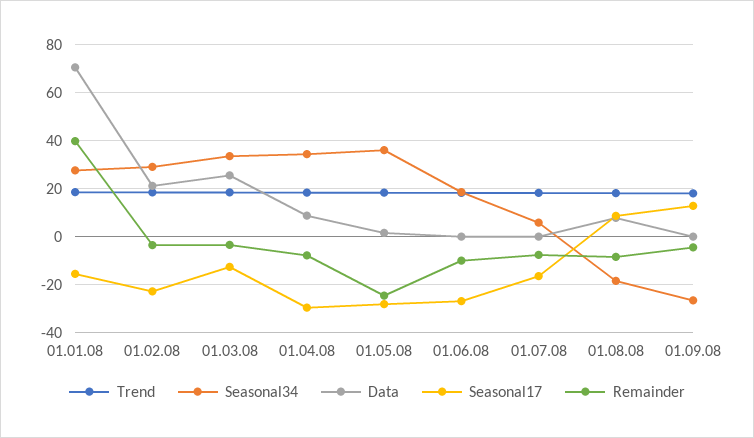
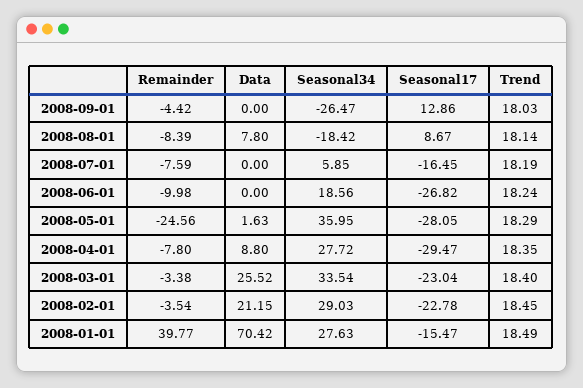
Seasonal17, 01.03.08: -12.5 -> -23.04
Seasonal34, 01.04.08: 35 -> 27.72

